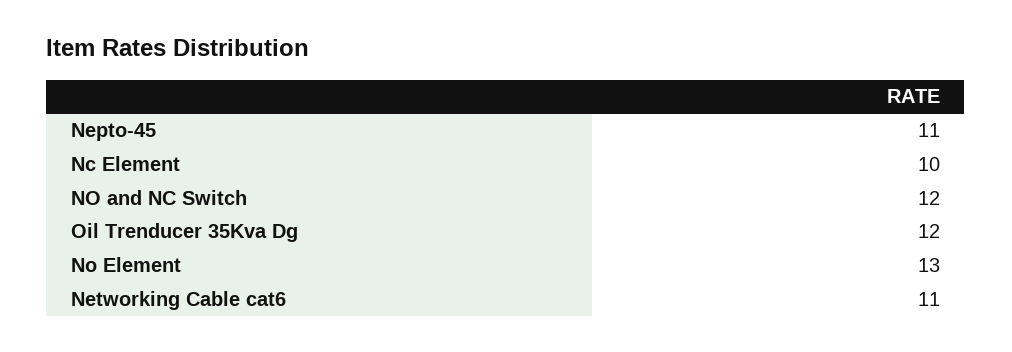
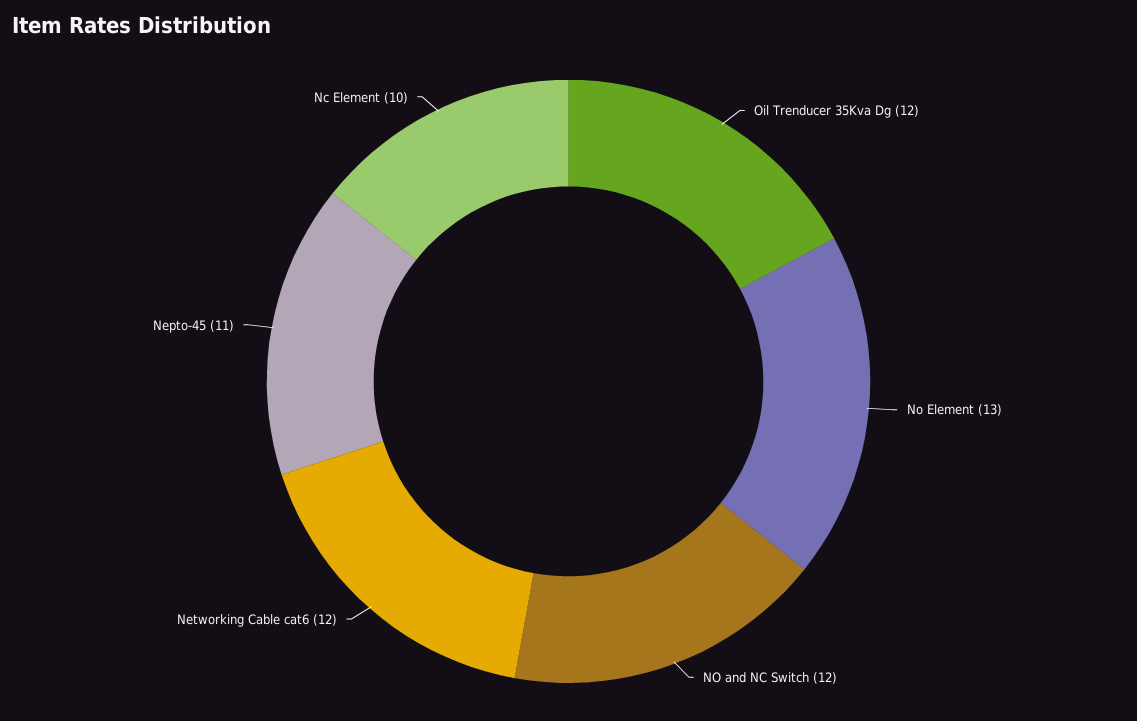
Networking Cable cat6: 11 -> 12

